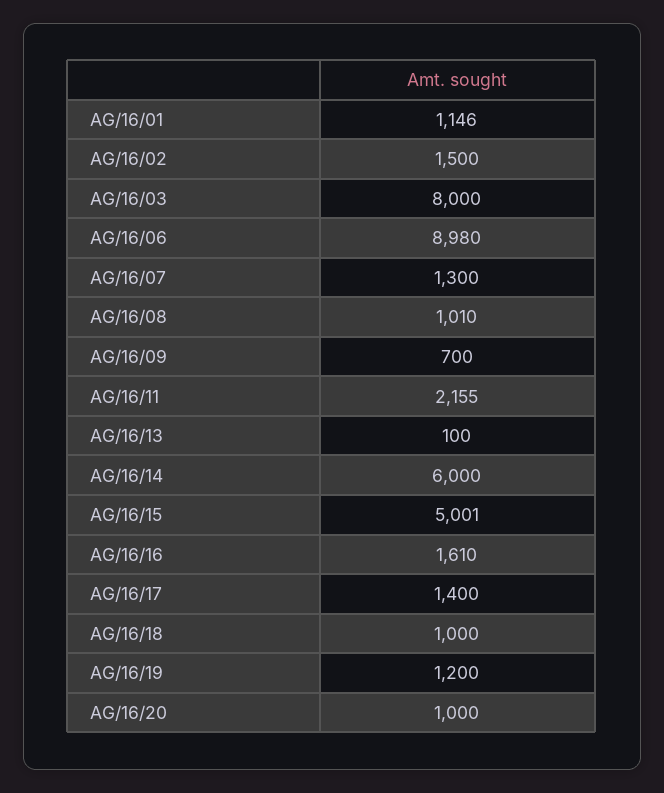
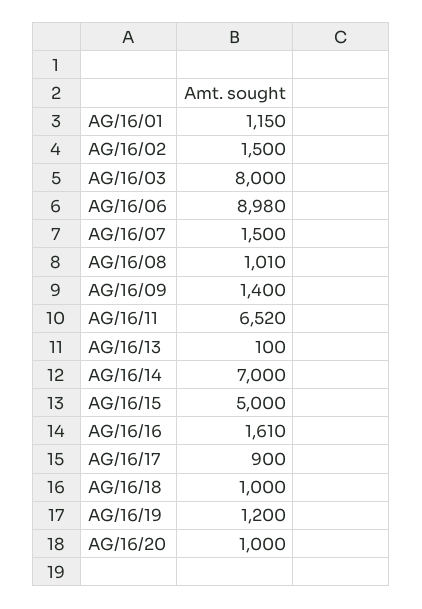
AG/16/01: 1146 -> 1150
AG/16/07: 1300 -> 1500
AG/16/09: 700 -> 1400
AG/16/11: 2155 -> 6520
AG/16/14: 6000 -> 7000
AG/16/15: 5001 -> 5000
AG/16/17: 1400 -> 900

